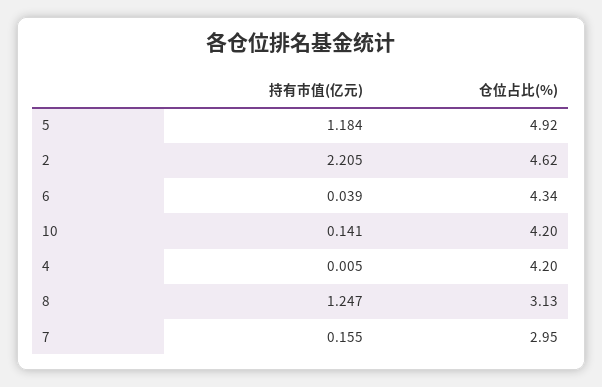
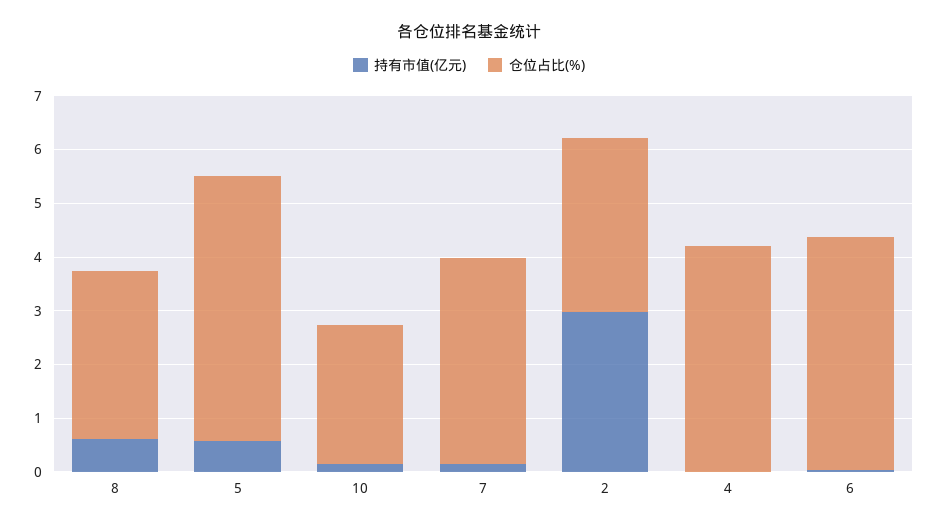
持有市值(亿元), 5: 1.184 -> 0.6
持有市值(亿元), 2: 2.205 -> 3
仓位占比(%), 2: 4.62 -> 3.2
仓位占比(%), 10: 4.2 -> 2.6
持有市值(亿元), 8: 1.247 -> 0.6
仓位占比(%), 7: 2.95 -> 3.8

